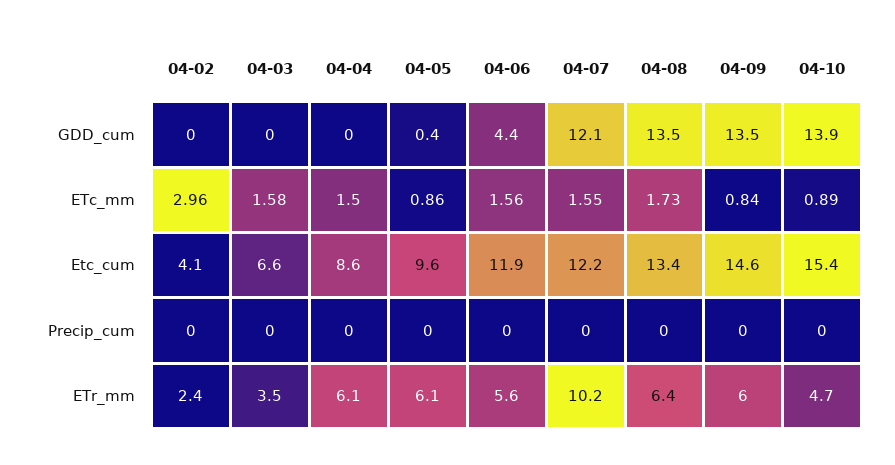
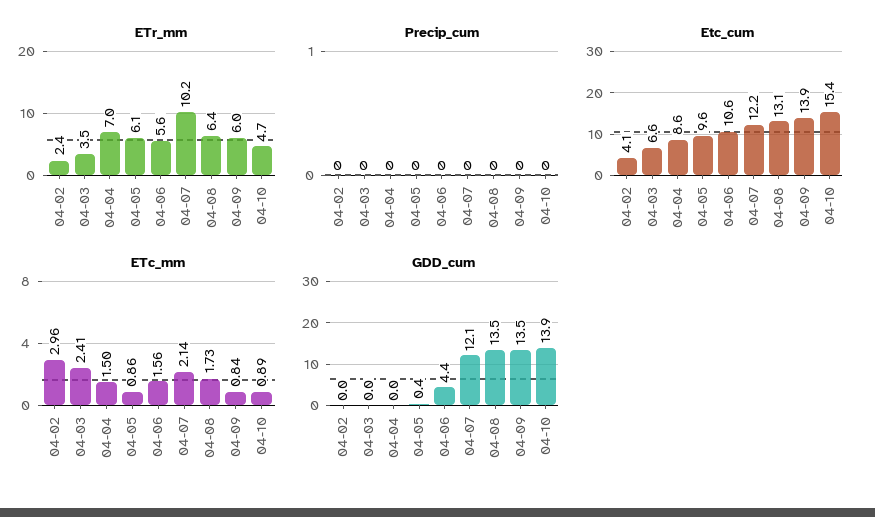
ETc_mm, 04-03: 1.58 -> 2.41
ETc_mm, 04-07: 1.55 -> 2.14
Etc_cum, 04-06: 11.9 -> 10.6
Etc_cum, 04-08: 13.4 -> 13.1
Etc_cum, 04-09: 14.6 -> 13.9
ETr_mm, 04-04: 6.1 -> 7

